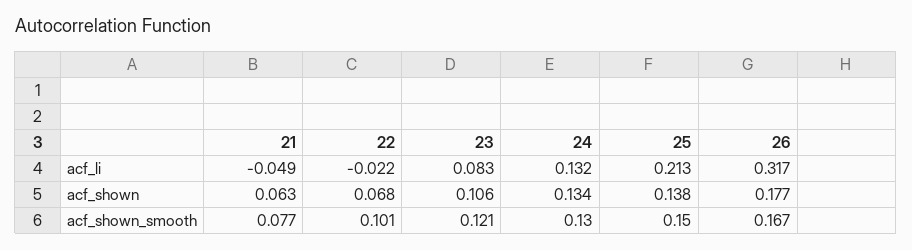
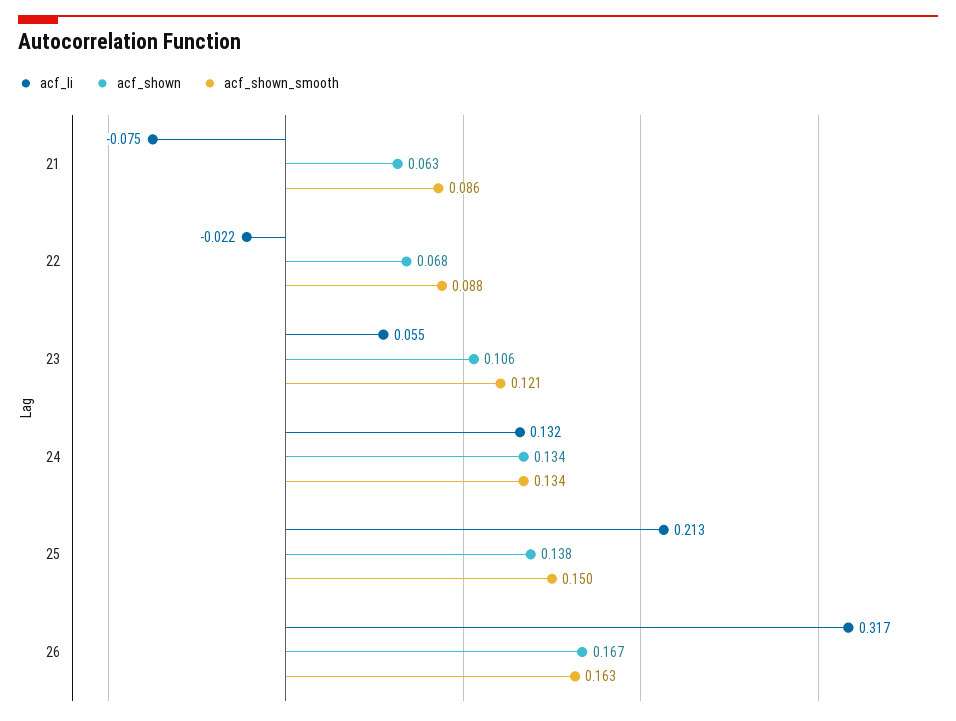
acf_li, 21: -0.049 -> -0.075
acf_li, 23: 0.083 -> 0.055
acf_shown, 26: 0.177 -> 0.167
acf_shown_smooth, 21: 0.077 -> 0.086
acf_shown_smooth, 22: 0.101 -> 0.088
acf_shown_smooth, 24: 0.13 -> 0.134
acf_shown_smooth, 26: 0.167 -> 0.163

